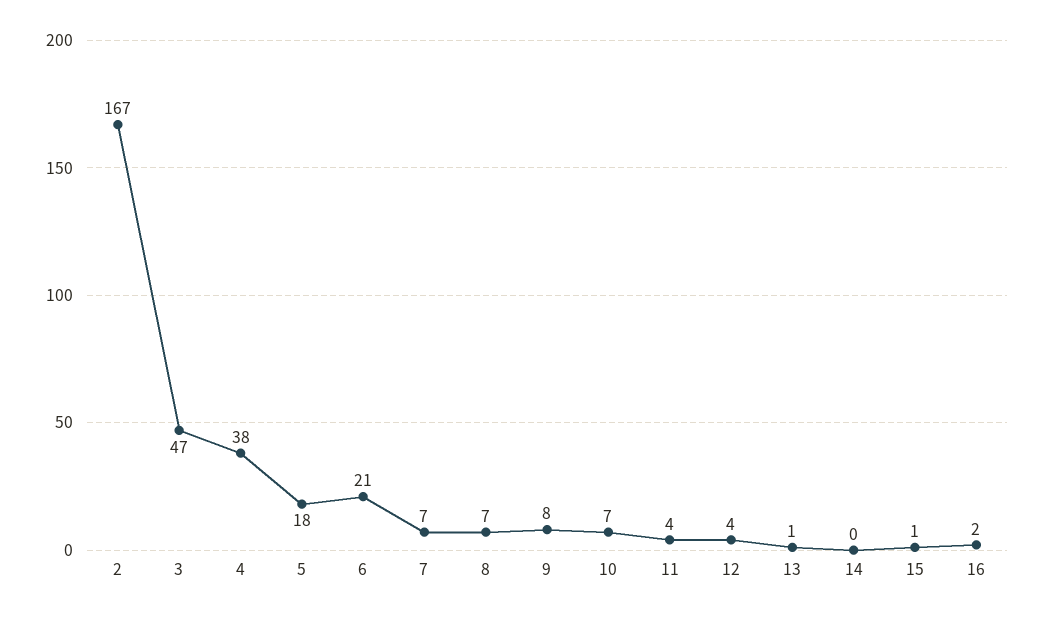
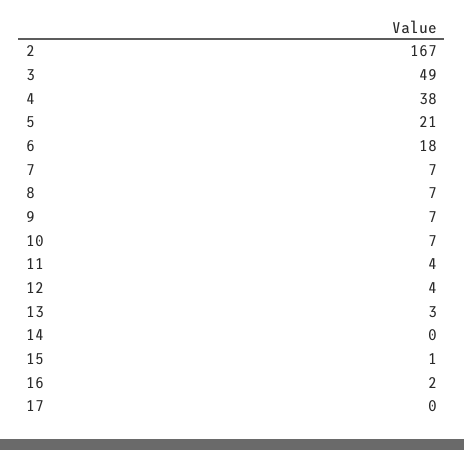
3: 47 -> 49
5: 18 -> 21
6: 21 -> 18
9: 8 -> 7
13: 1 -> 3
17: none -> 0

